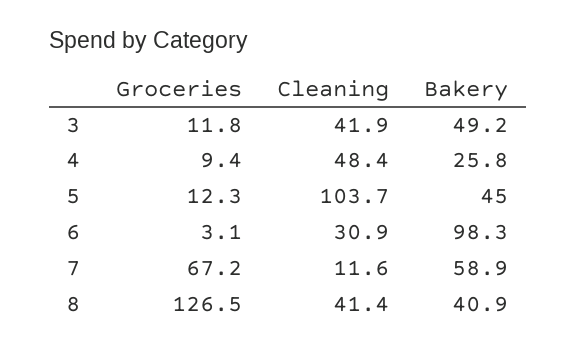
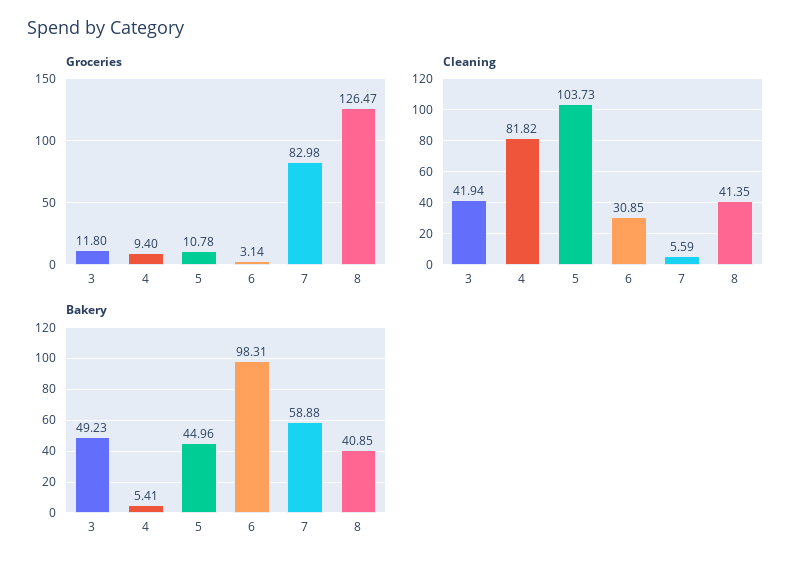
Cleaning, 4: 48.4 -> 81.82
Bakery, 4: 25.8 -> 5.41
Groceries, 5: 12.3 -> 10.78
Groceries, 7: 67.2 -> 82.98
Cleaning, 7: 11.6 -> 5.59

